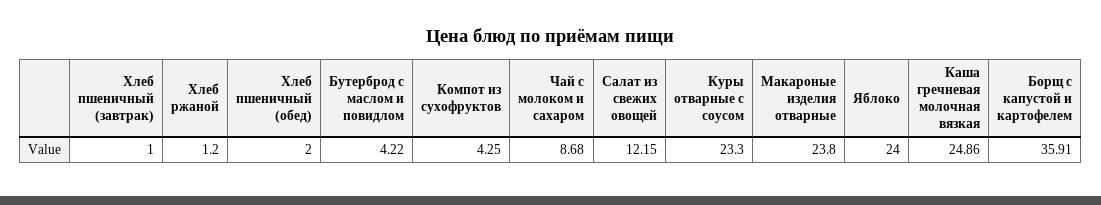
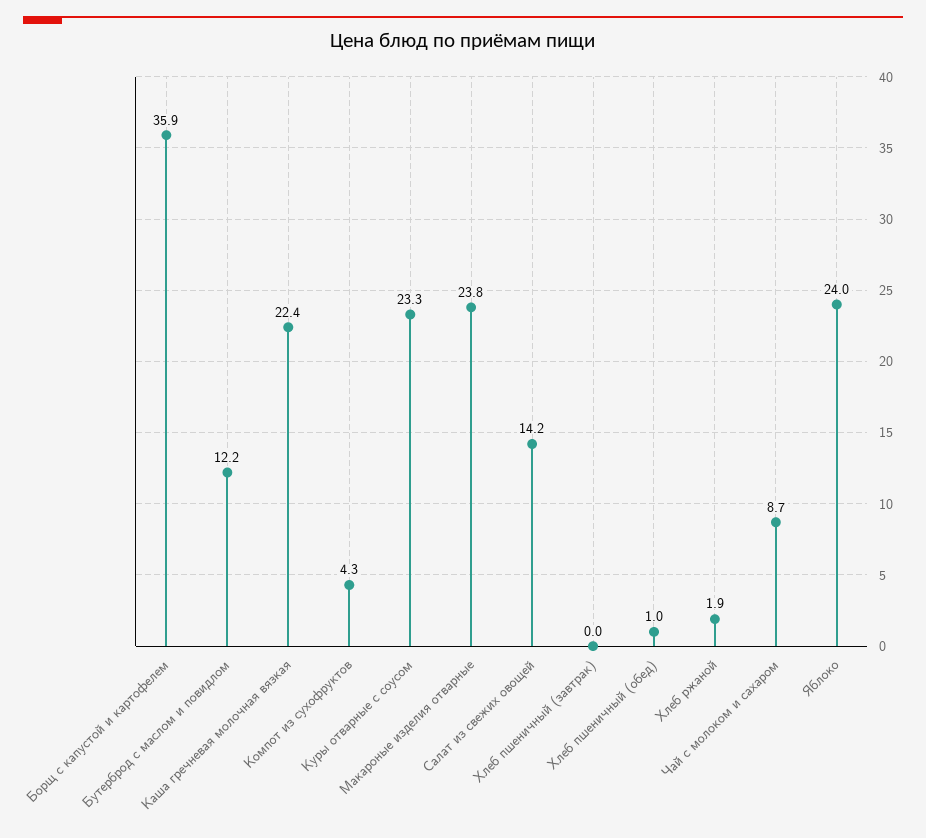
Хлеб пшеничный (завтрак): 1 -> 0
Хлеб ржаной: 1.2 -> 1.9
Хлеб пшеничный (обед): 2 -> 1
Бутерброд с маслом и повидлом: 4.22 -> 12.2
Салат из свежих овощей: 12.15 -> 14.2
Каша гречневая молочная вязкая: 24.86 -> 22.4

